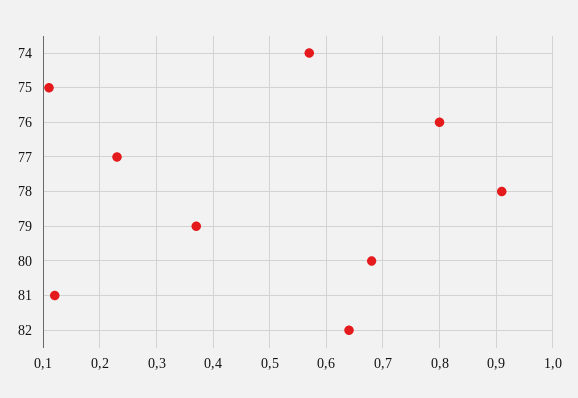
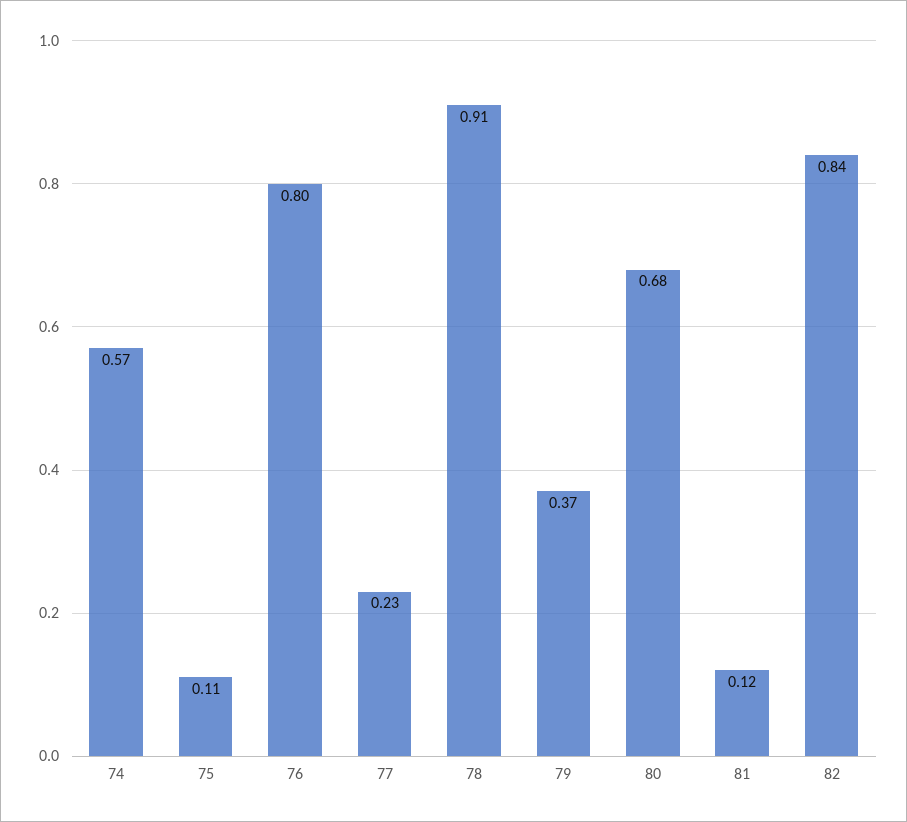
82: 0.65 -> 0.84

